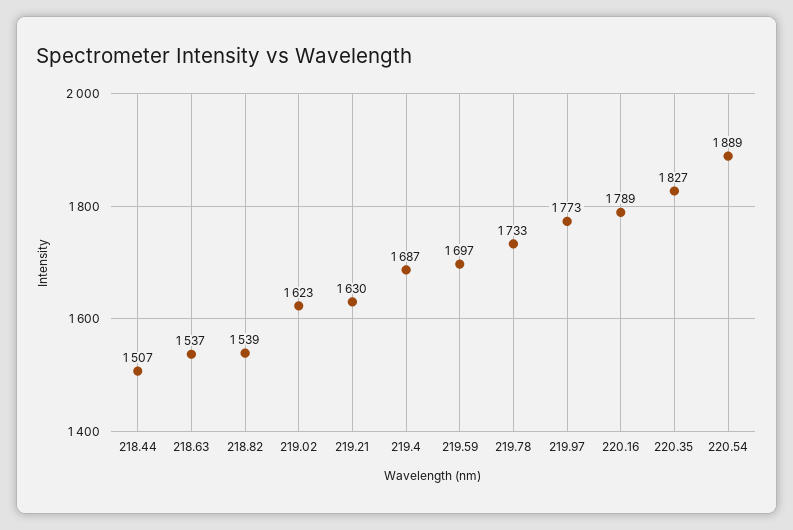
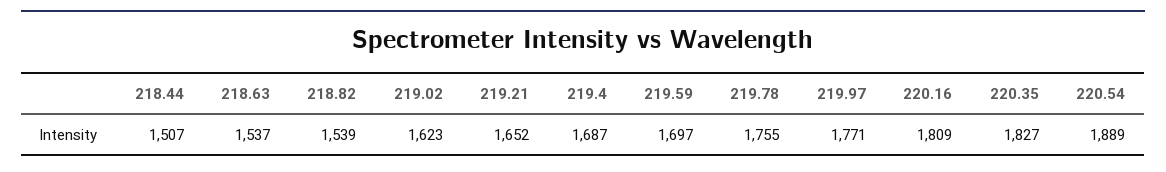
219.21: 1630 -> 1652
219.78: 1733 -> 1755
219.97: 1773 -> 1771
220.16: 1789 -> 1809

